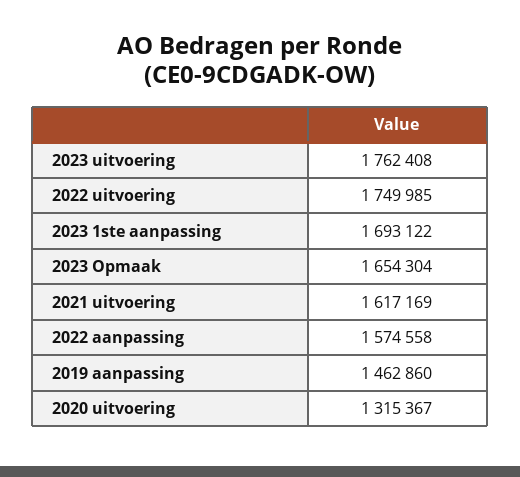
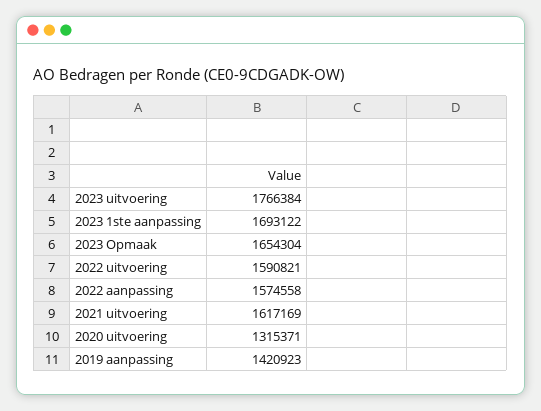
2023 uitvoering: 1762408 -> 1766384
2022 uitvoering: 1749985 -> 1590821
2019 aanpassing: 1462860 -> 1420923
2020 uitvoering: 1315367 -> 1315371

